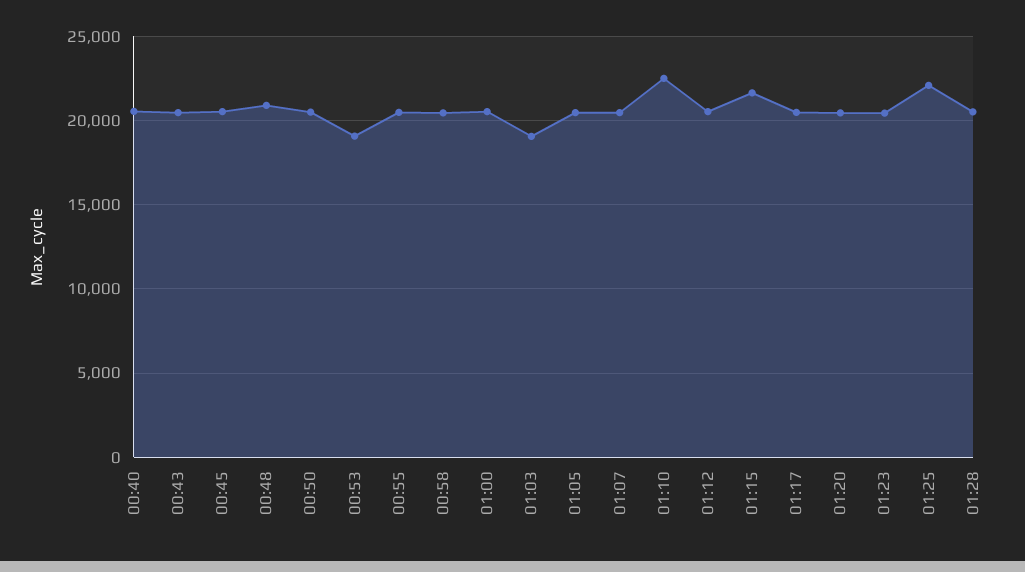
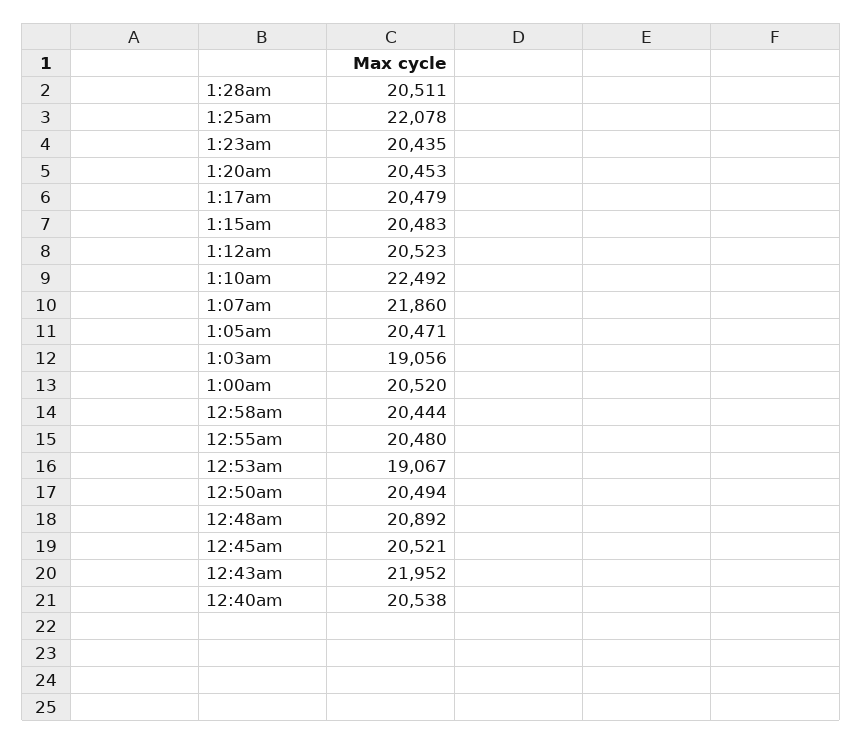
00:43: 20500 -> 21952
01:07: 20500 -> 21860
01:15: 21500 -> 20483

